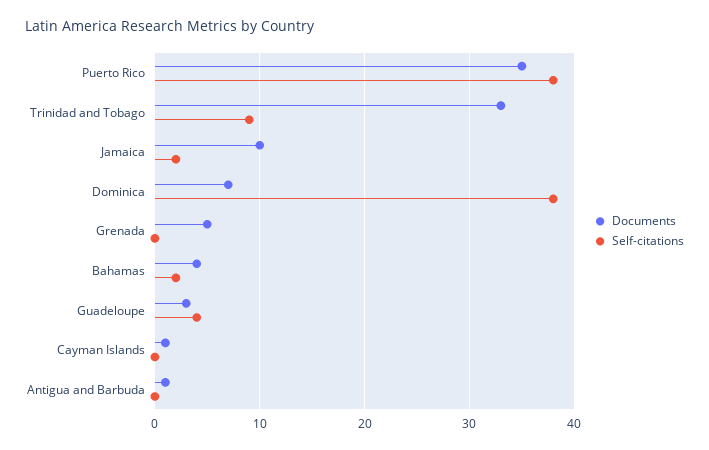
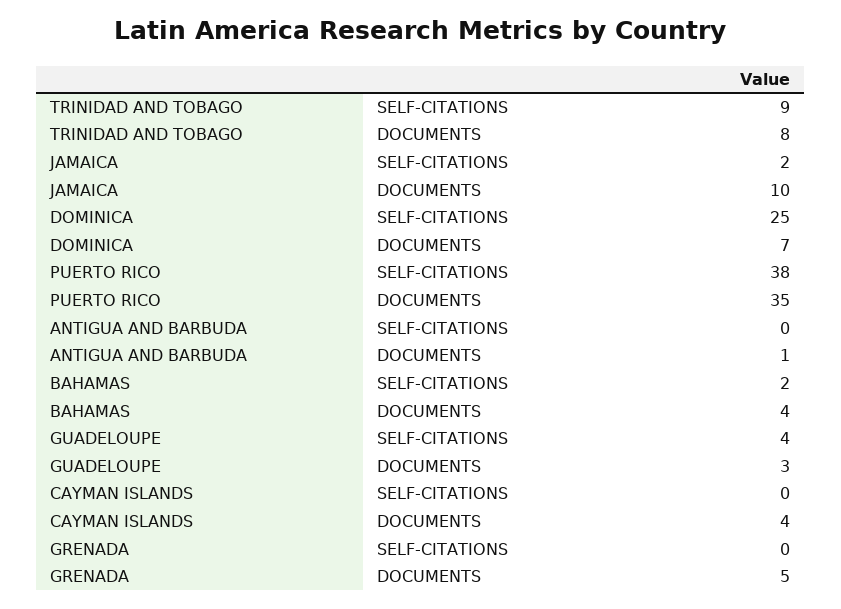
Documents, Trinidad and Tobago: 33 -> 8
Self-citations, Dominica: 38 -> 25
Documents, Cayman Islands: 1 -> 4

